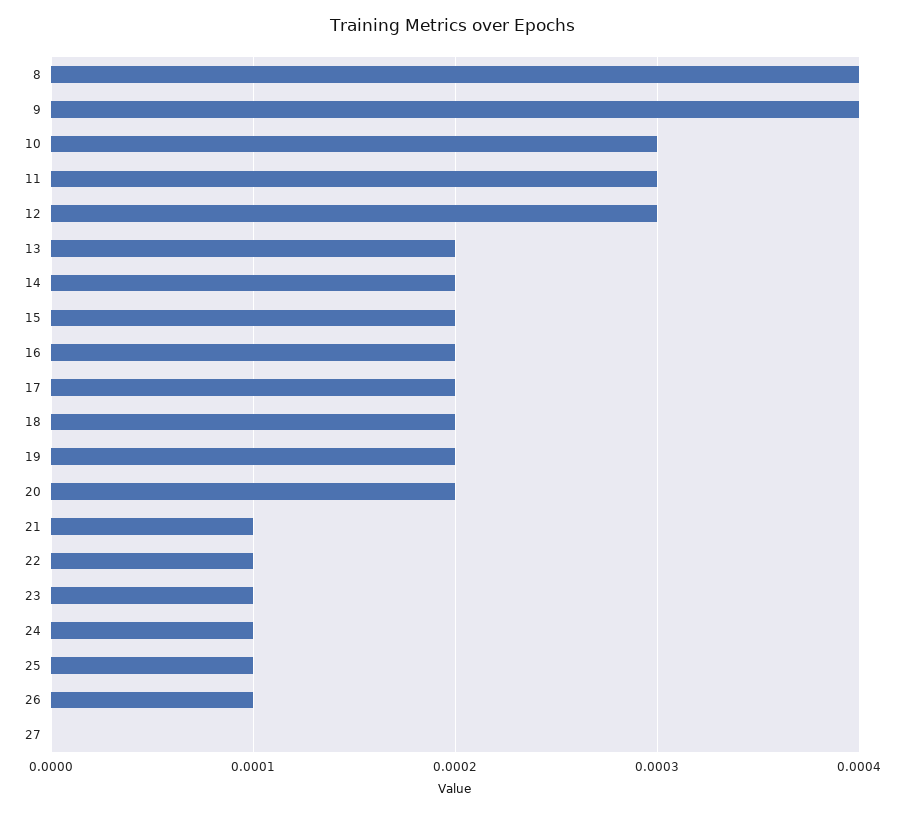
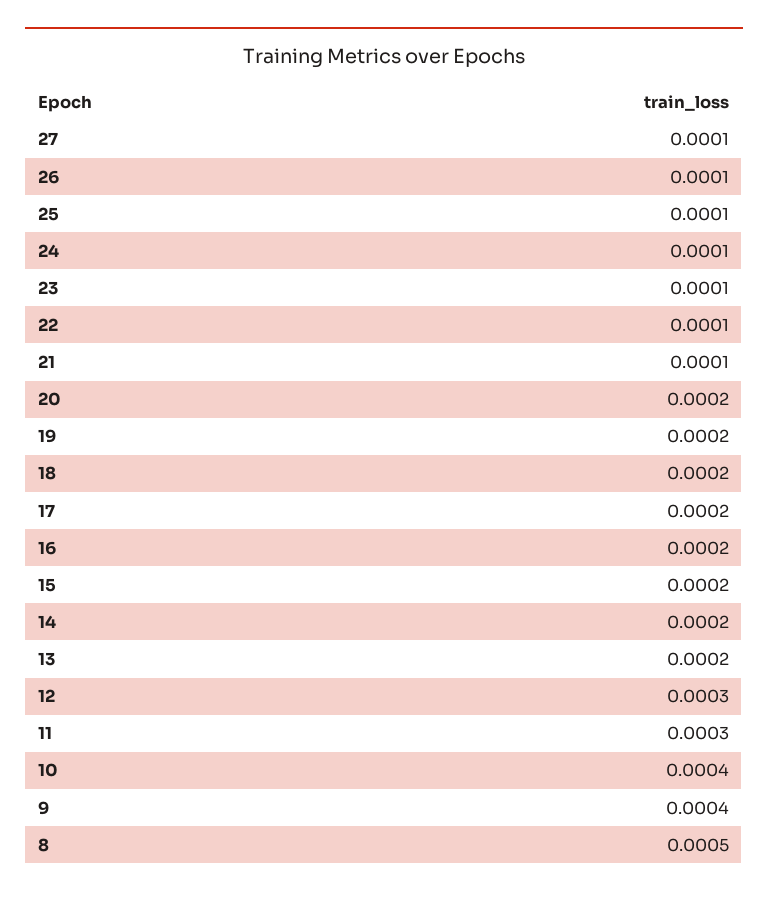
8: 0.0004 -> 0.0005
10: 0.0003 -> 0.0004
27: 0 -> 0.0001

